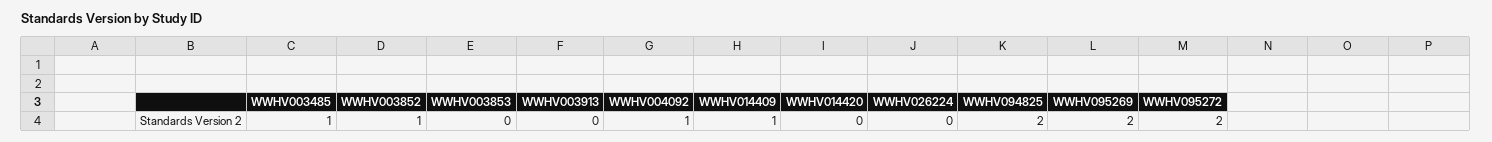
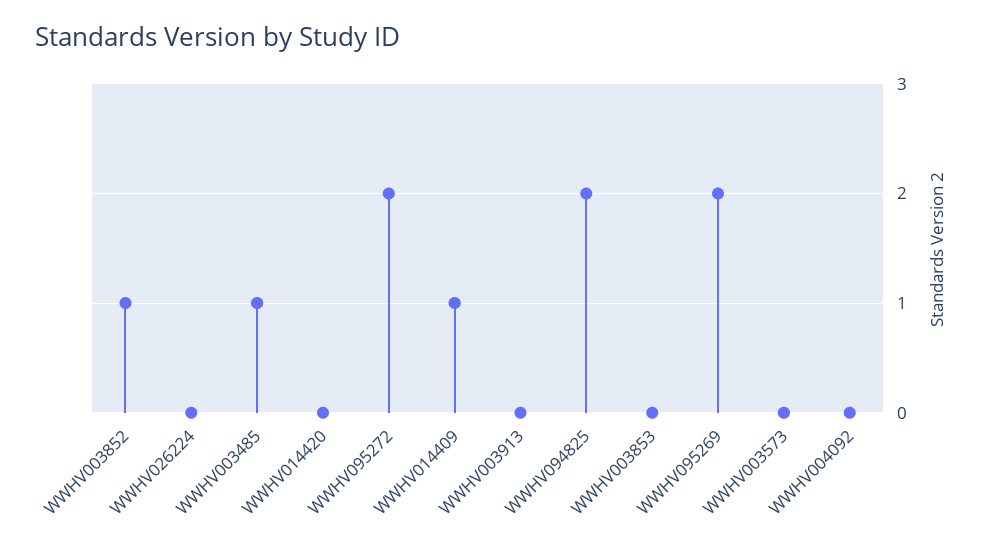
WWHV004092: 1 -> 0
WWHV003573: none -> 0

